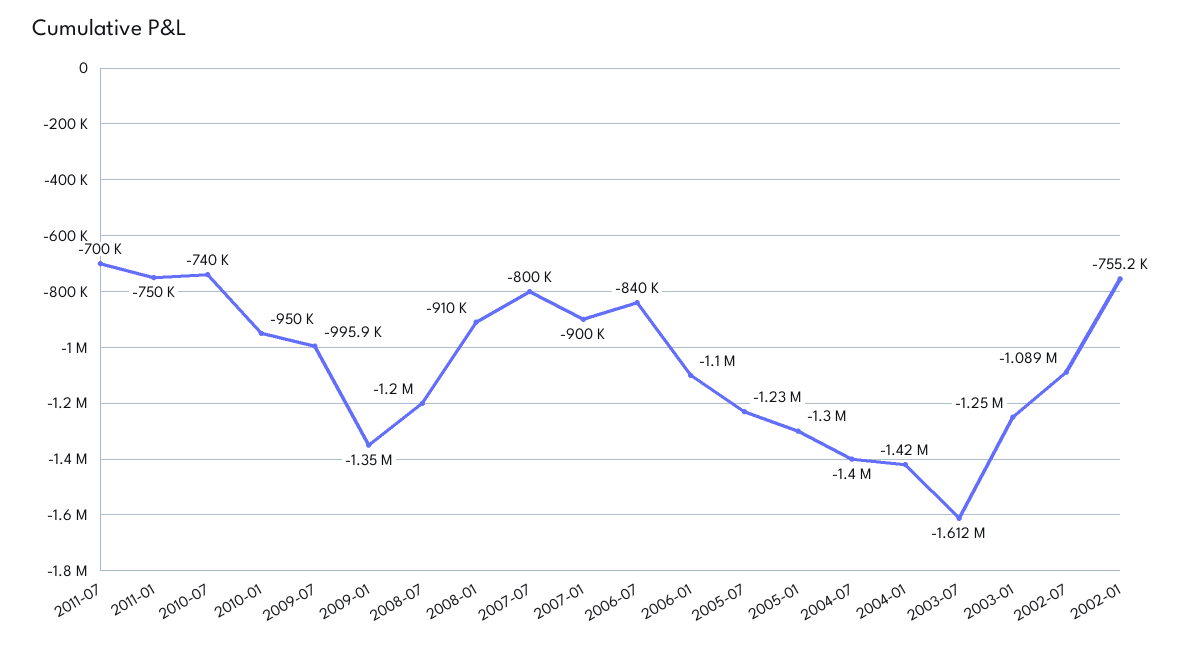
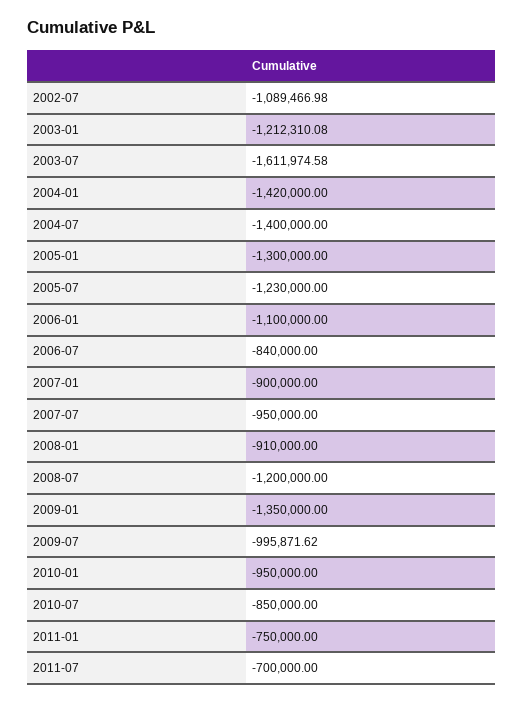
2010-07: -740000 -> -850000
2007-07: -800000 -> -950000
2003-01: -1250000 -> -1212310.08
2002-01: -755200 -> none

